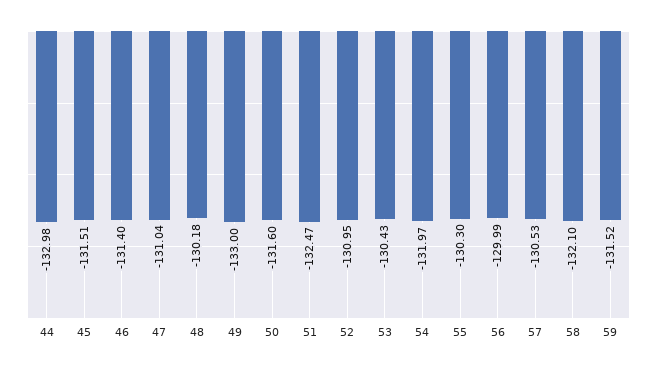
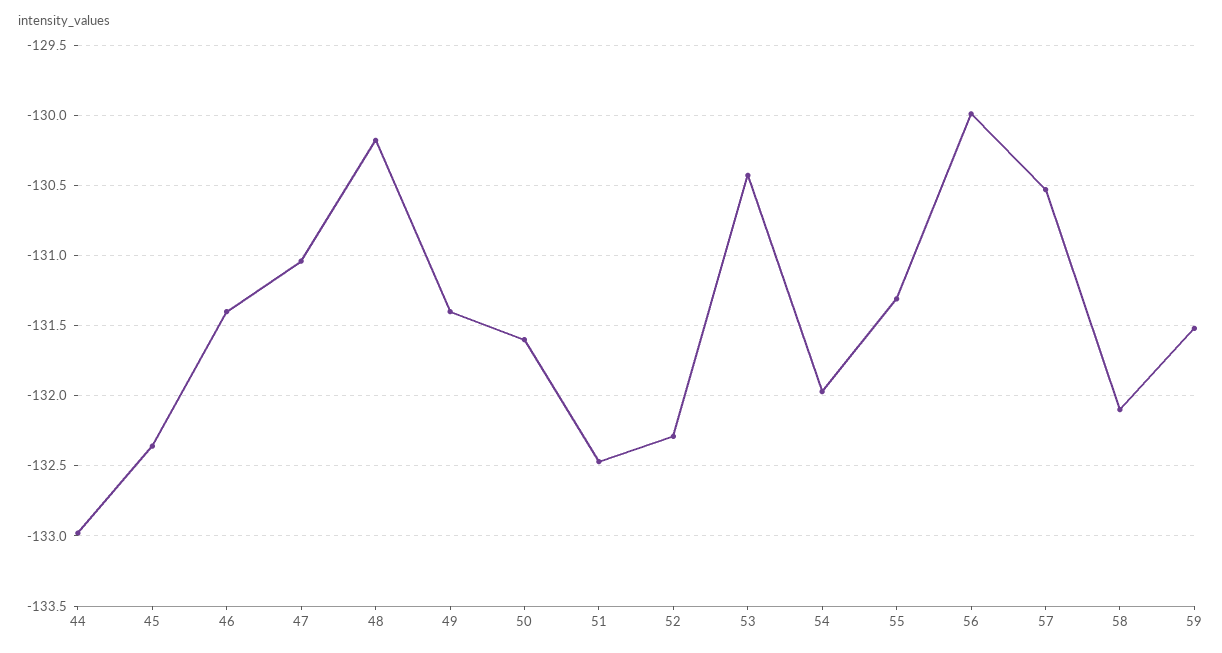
45: -131.51 -> -132.35
49: -133 -> -131.4
52: -130.95 -> -132.3
55: -130.3 -> -131.3

